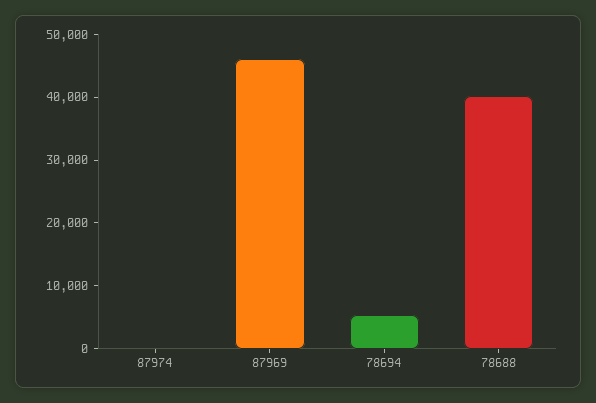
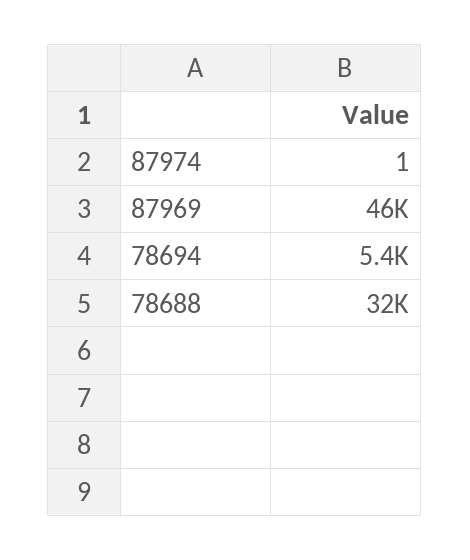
78688: 40000 -> 32000

